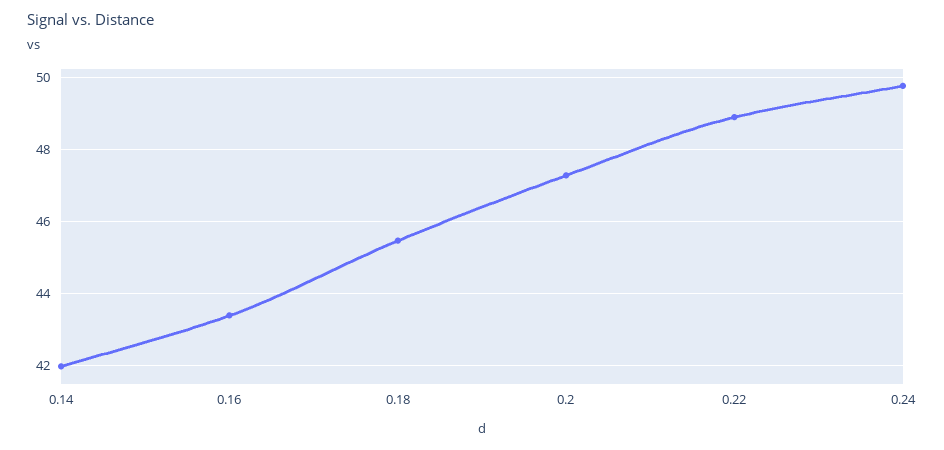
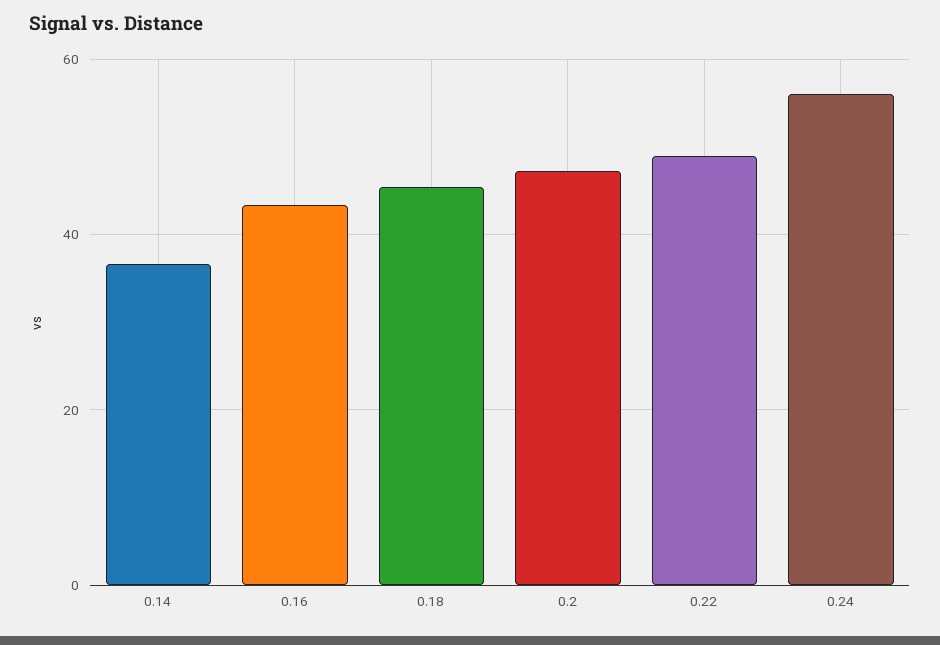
0.14: 42 -> 36
0.24: 49.8 -> 56

